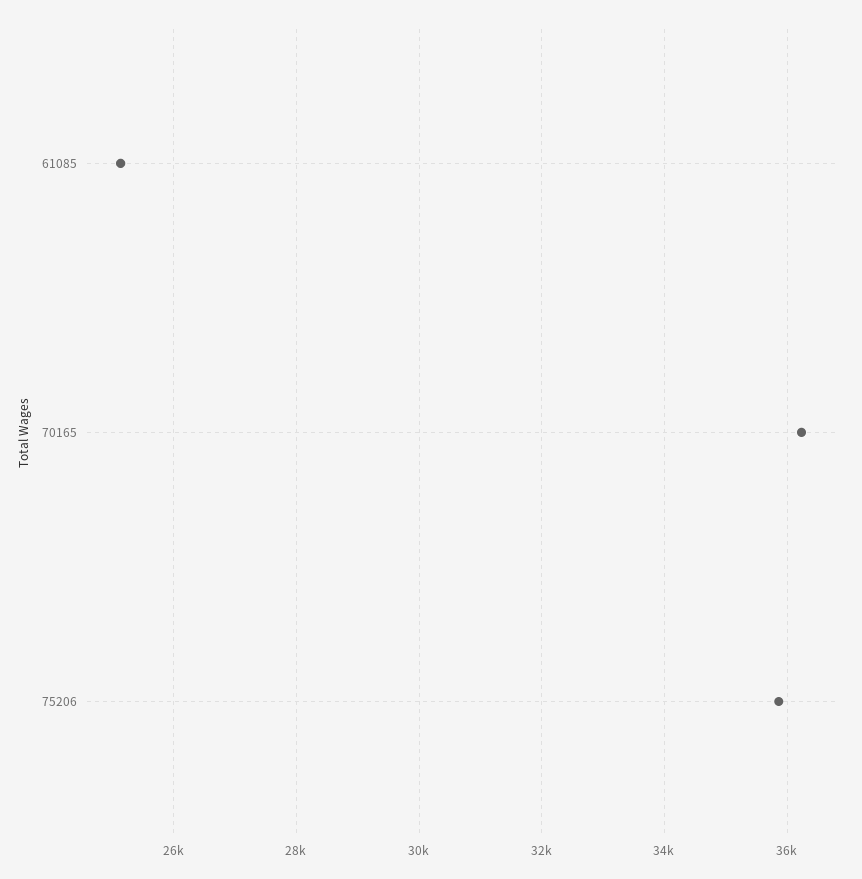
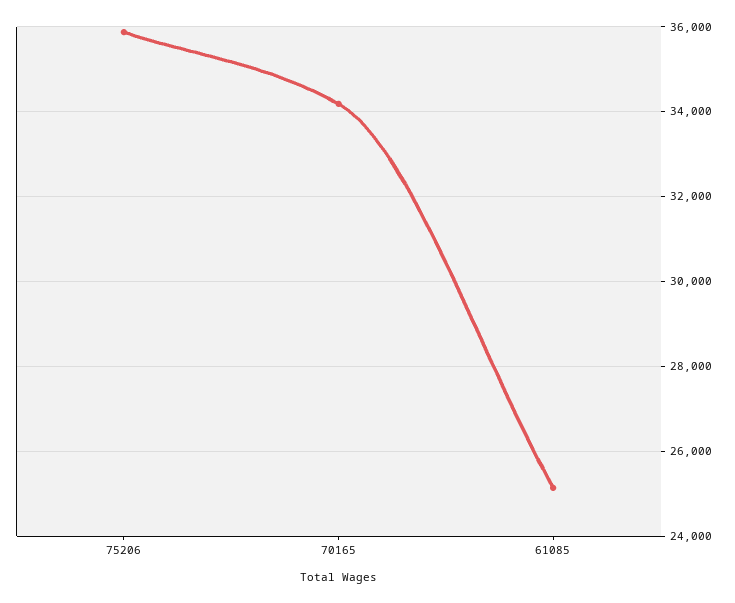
70165: 36200 -> 34200

